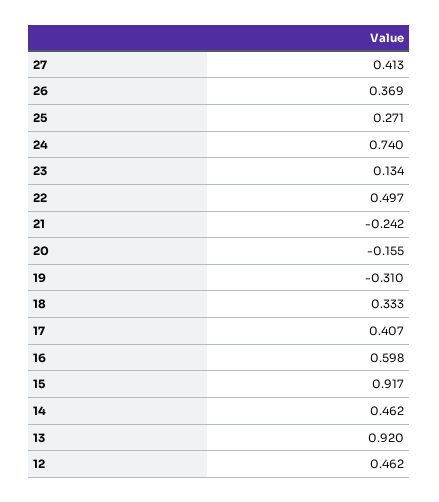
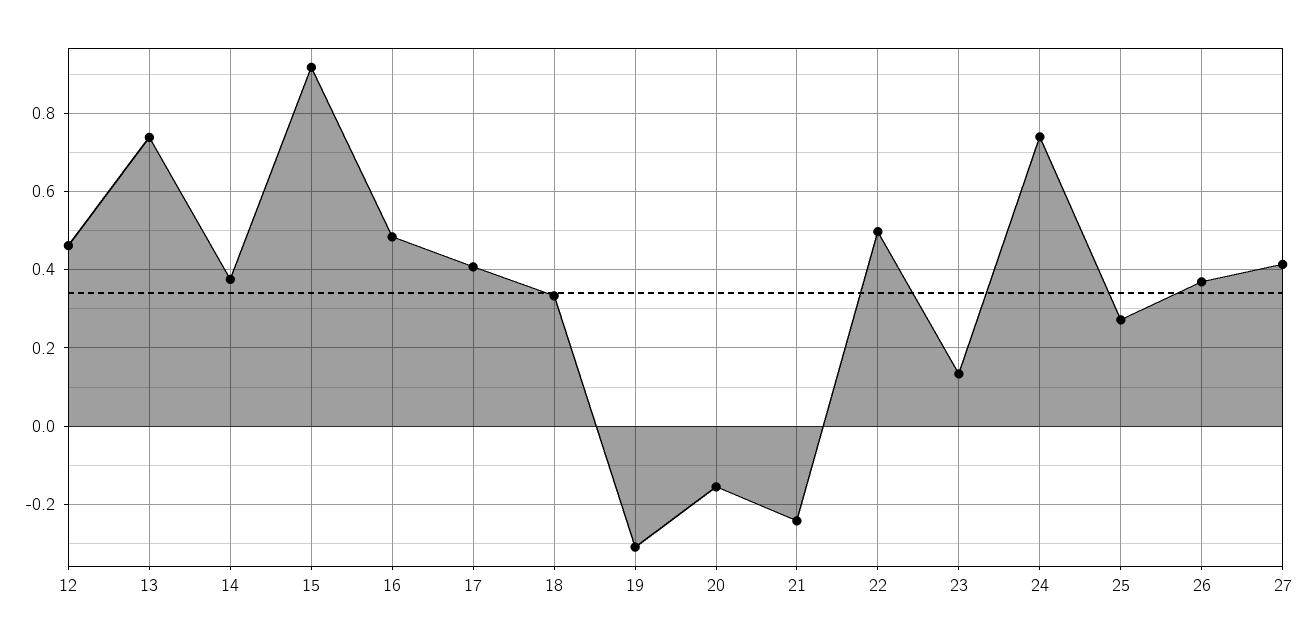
16: 0.598 -> 0.48
14: 0.462 -> 0.38
13: 0.92 -> 0.74

